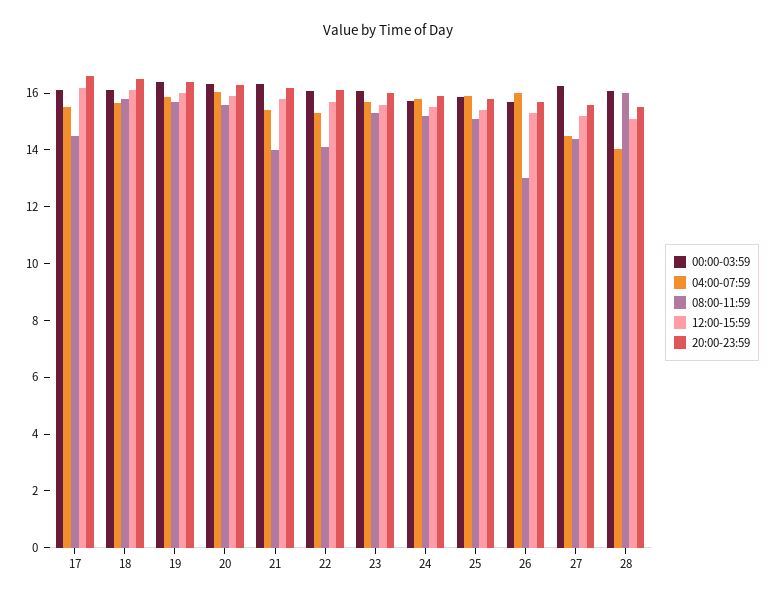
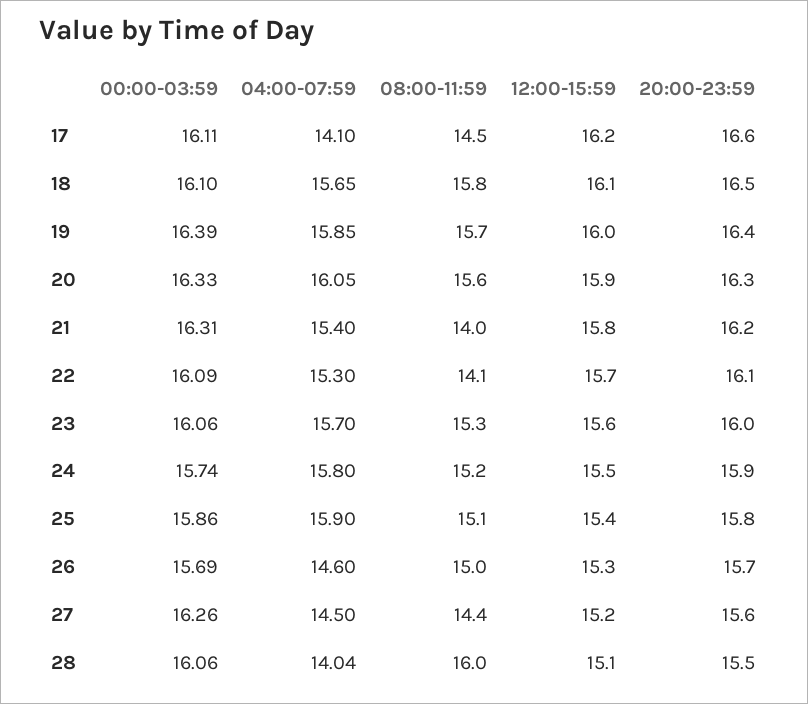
04:00-07:59, 17: 15.5 -> 14.1
04:00-07:59, 26: 16 -> 14.6
08:00-11:59, 26: 13 -> 15

